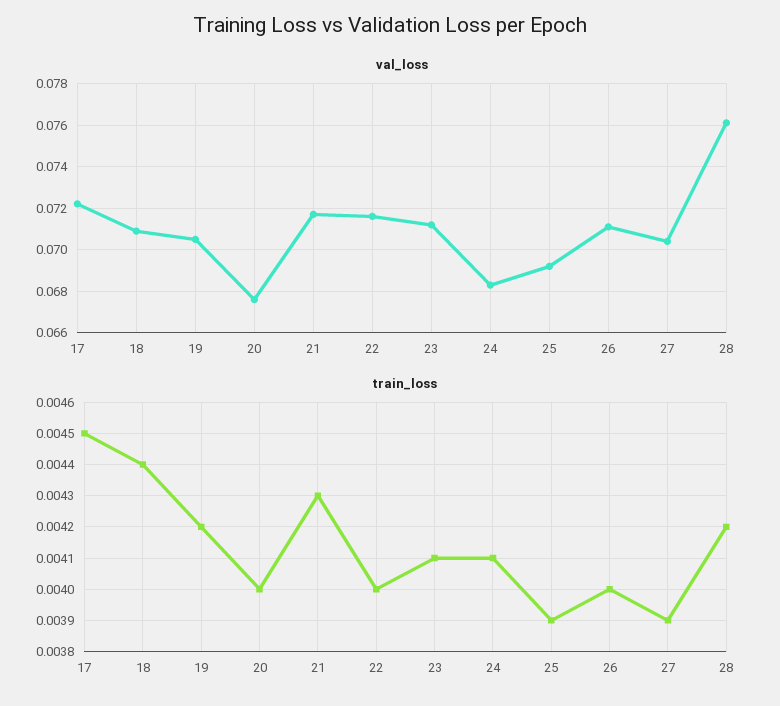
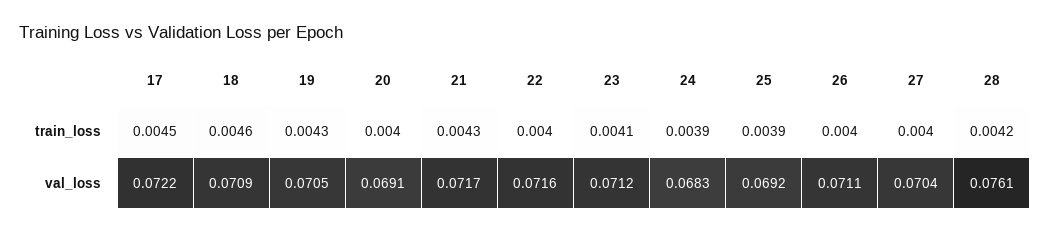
val_loss, 20: 0.0675 -> 0.0691
train_loss, 18: 0.0044 -> 0.0046
train_loss, 19: 0.0042 -> 0.0043
train_loss, 24: 0.0041 -> 0.0039
train_loss, 27: 0.0039 -> 0.004

